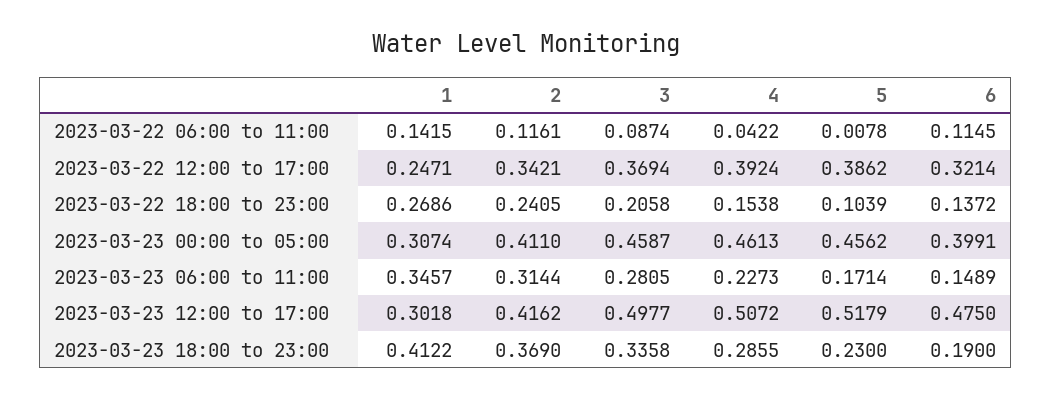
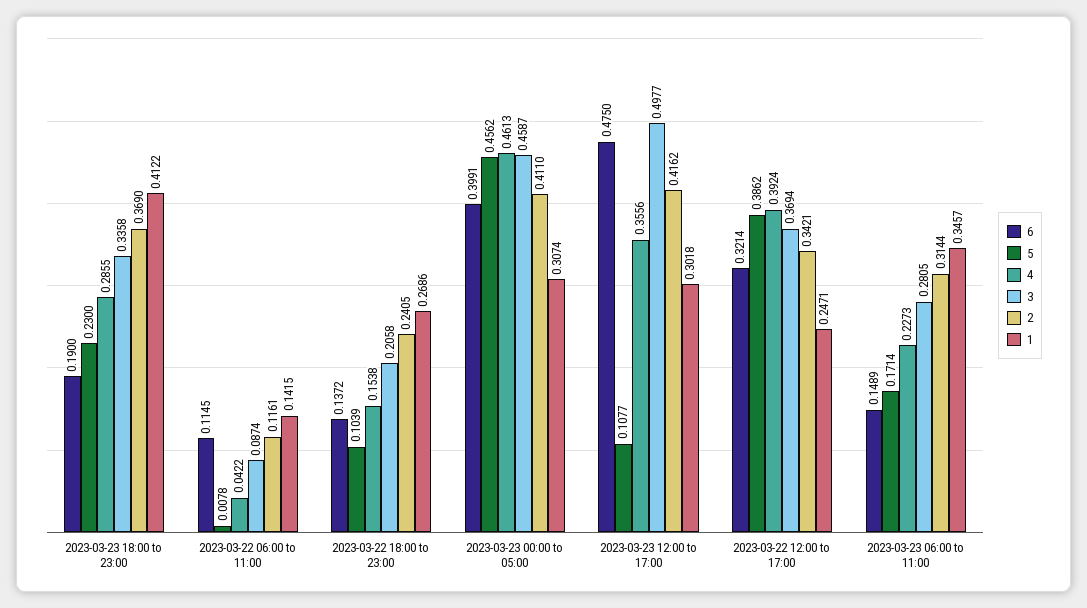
4, 2023-03-23 12:00 to 17:00: 0.5072 -> 0.3556
5, 2023-03-23 12:00 to 17:00: 0.5179 -> 0.1077

